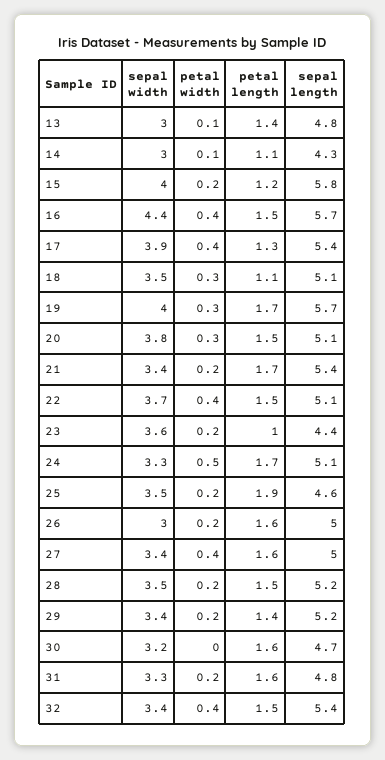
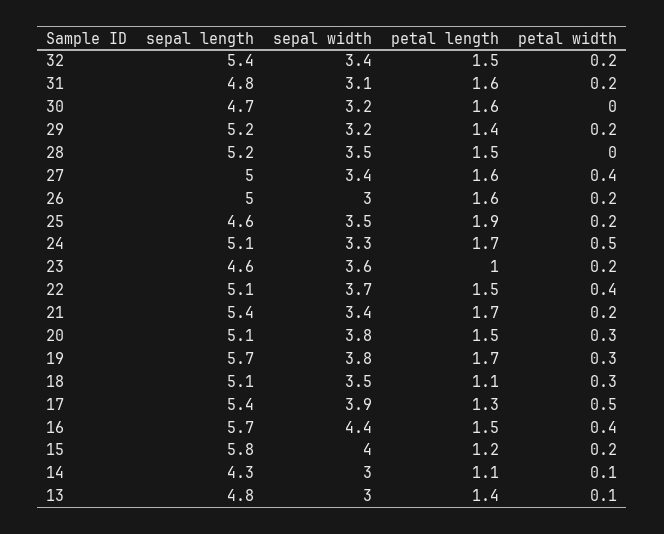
petal width, 17: 0.4 -> 0.5
sepal width, 19: 4 -> 3.8
sepal length, 23: 4.4 -> 4.6
petal width, 28: 0.2 -> 0
sepal width, 29: 3.4 -> 3.2
sepal width, 31: 3.3 -> 3.1
petal width, 32: 0.4 -> 0.2

